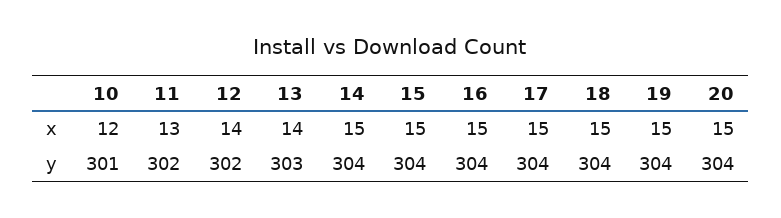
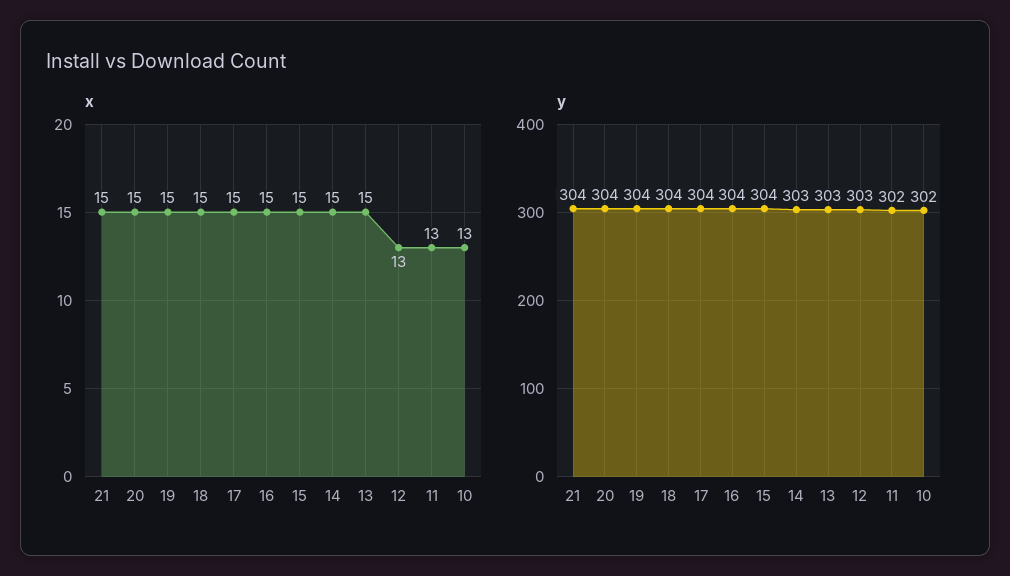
x, 10: 12 -> 13
x, 12: 14 -> 13
x, 13: 14 -> 15
y, 10: 301 -> 302
y, 12: 302 -> 303
y, 14: 304 -> 303
x, 21: none -> 15
y, 21: none -> 304

